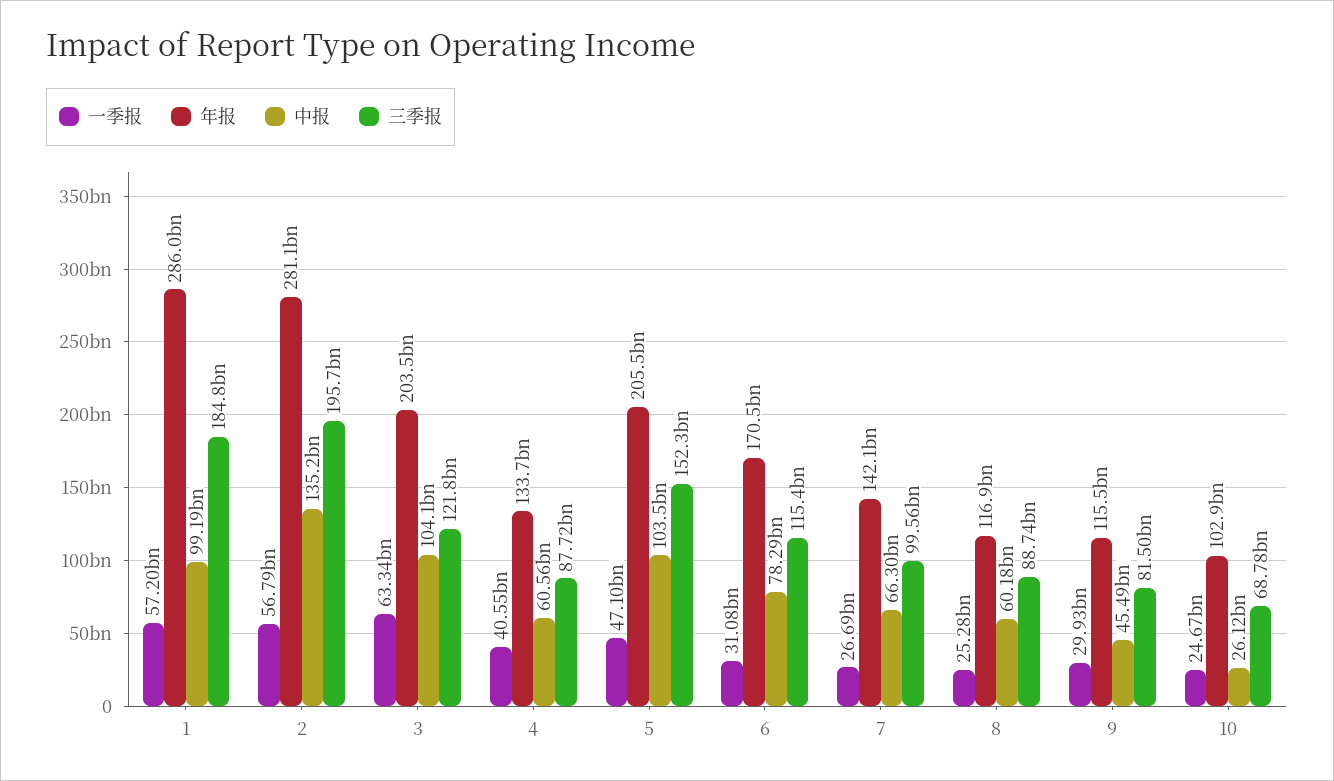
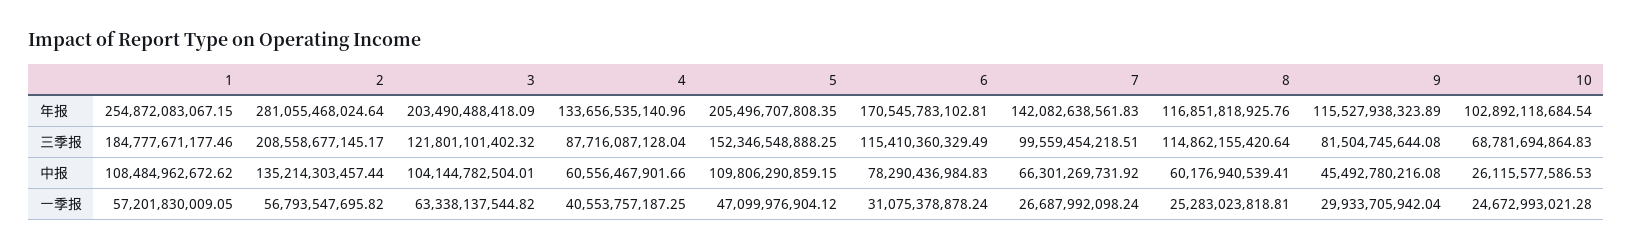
年报, 1: 286000000000 -> 254872083067.15
中报, 1: 99190000000 -> 108484962672.62
三季报, 2: 195700000000 -> 208558677145.17
中报, 5: 103500000000 -> 109806290859.15
三季报, 8: 88740000000 -> 114862155420.64

